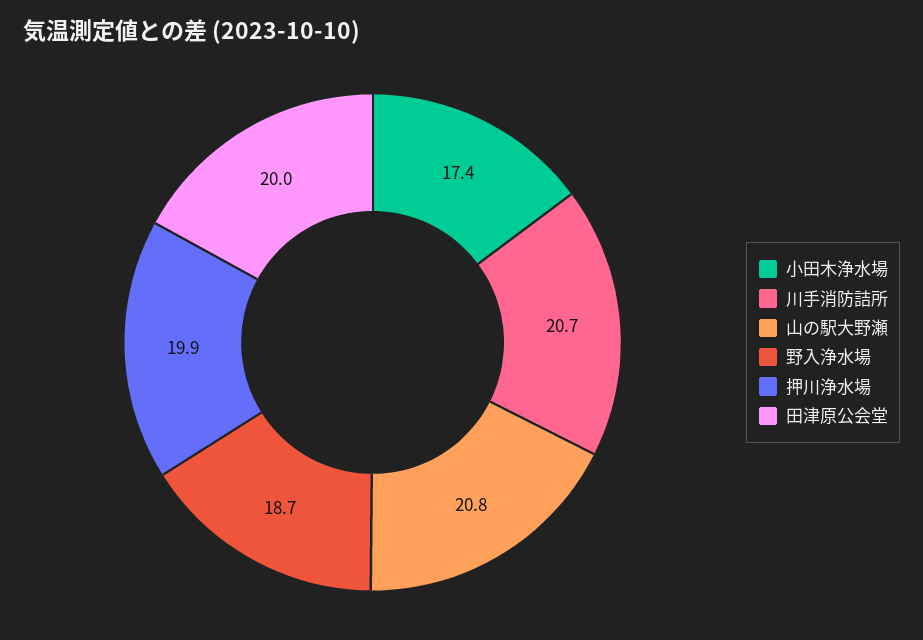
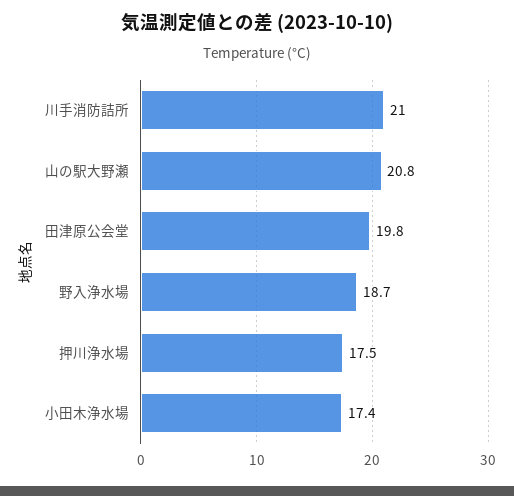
川手消防詰所: 20.7 -> 21
押川浄水場: 19.9 -> 17.5
田津原公会堂: 20 -> 19.8

